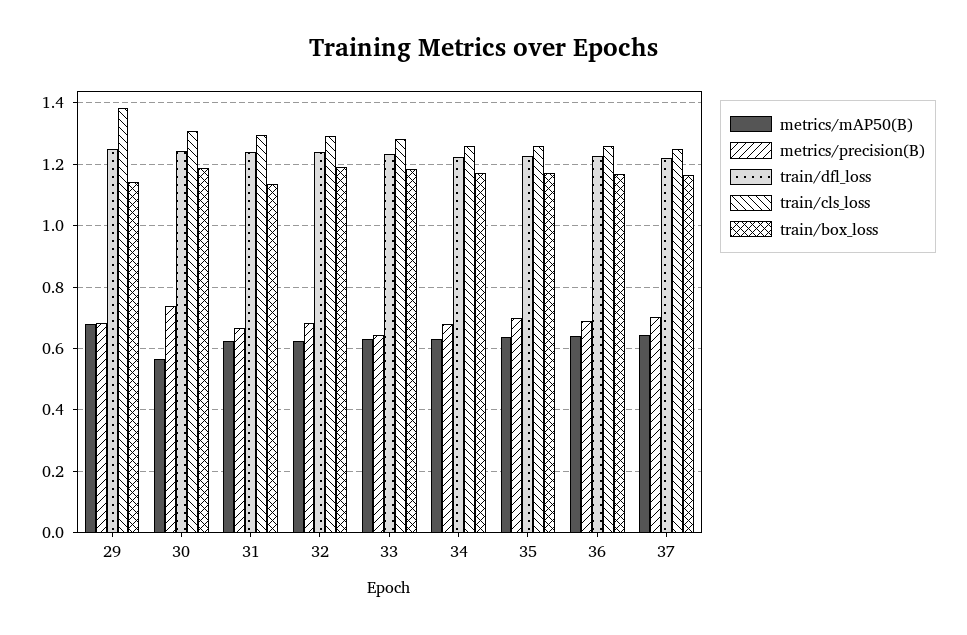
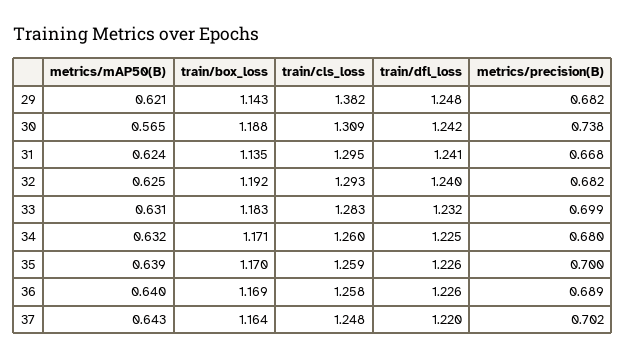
metrics/mAP50(B), 29: 0.68 -> 0.621
metrics/precision(B), 33: 0.64 -> 0.699

